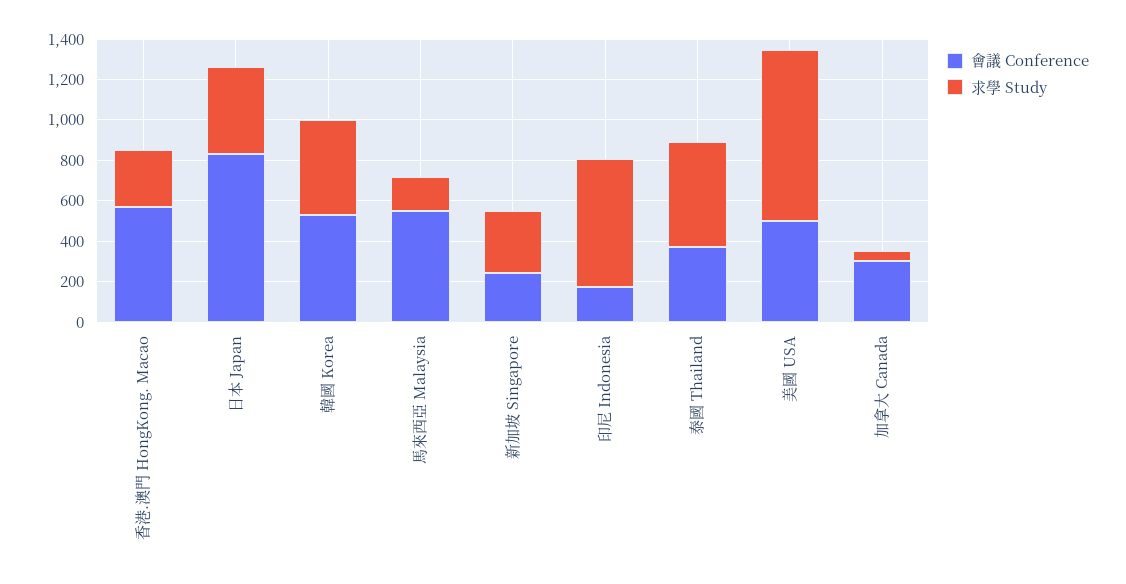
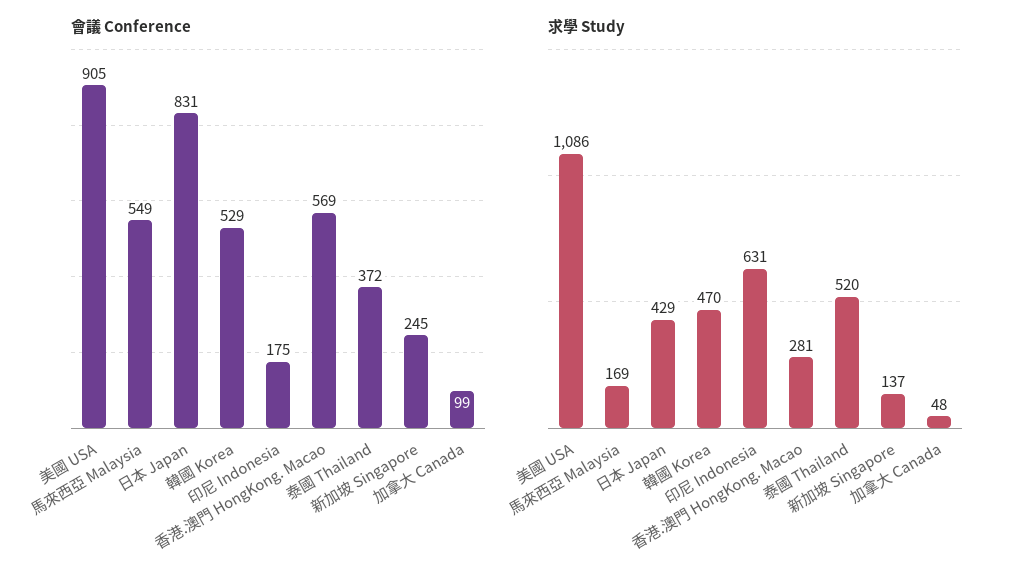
求學 Study, 新加坡 Singapore: 300 -> 137
會議 Conference, 美國 USA: 500 -> 905
求學 Study, 美國 USA: 850 -> 1086
會議 Conference, 加拿大 Canada: 300 -> 99

